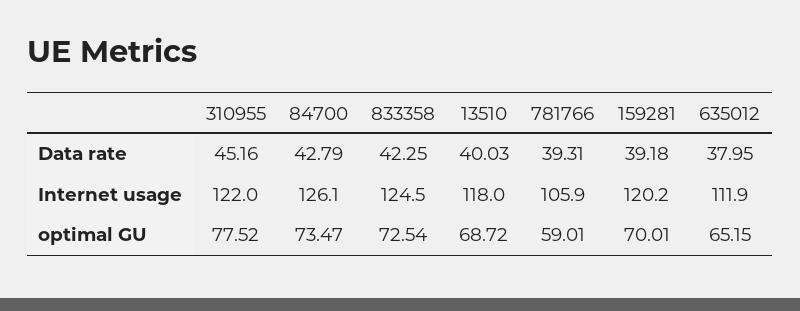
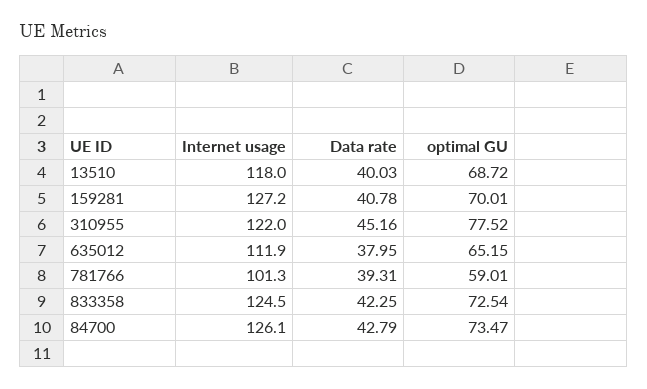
159281, Data rate: 39.18 -> 40.78
781766, Internet usage: 105.9 -> 101.3
159281, Internet usage: 120.2 -> 127.2

